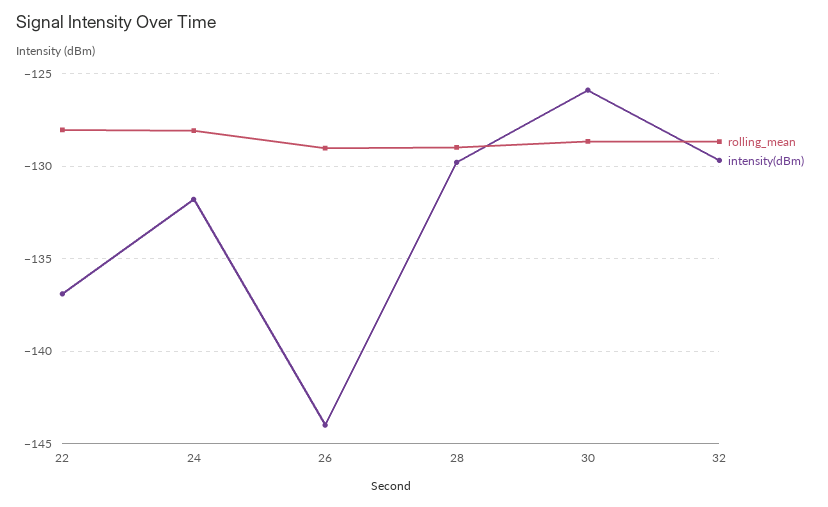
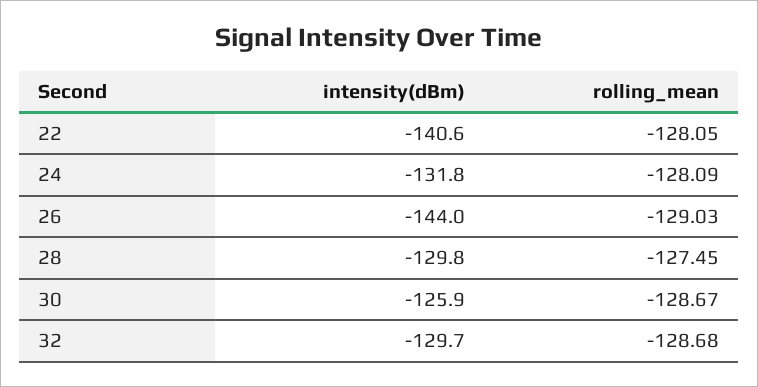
intensity(dBm), 22: -137 -> -140.6
rolling_mean, 28: -129 -> -127.45

